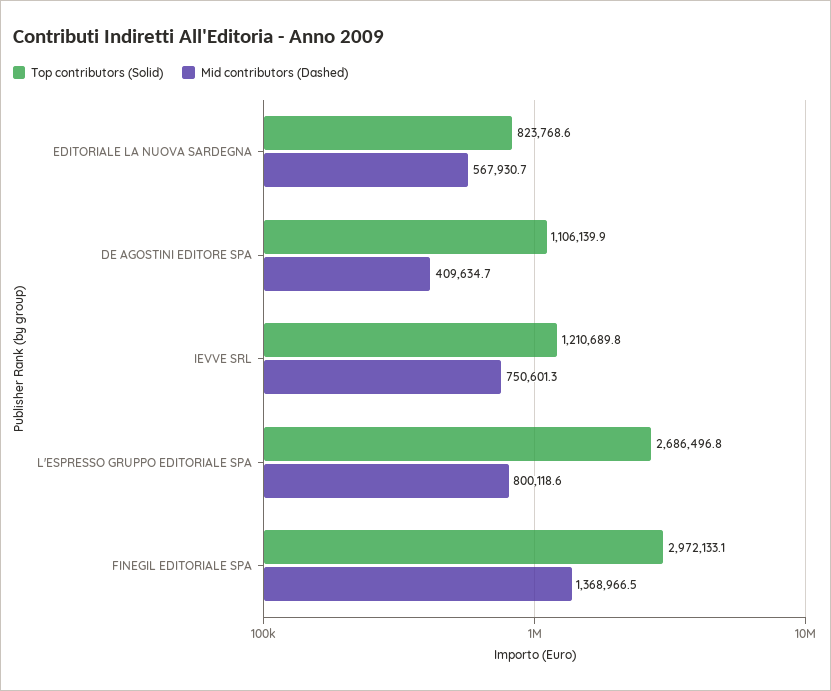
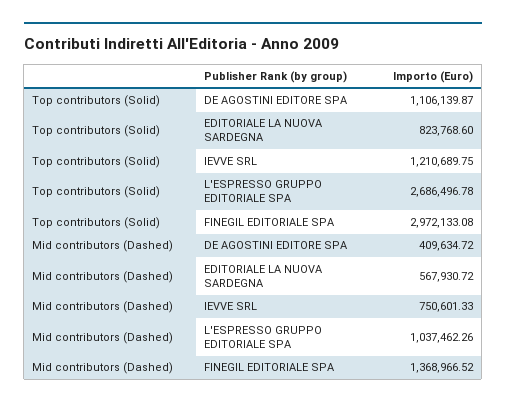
Mid contributors (Dashed), L'ESPRESSO GRUPPO EDITORIALE SPA: 800118.6 -> 1037462.26

